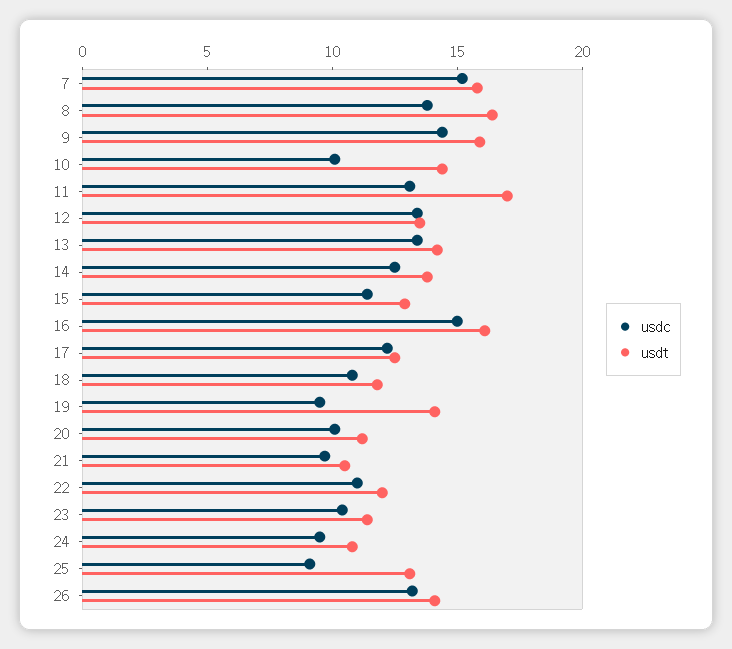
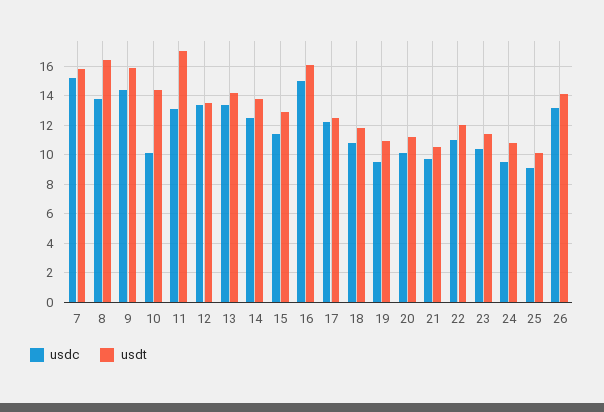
usdt, 19: 14 -> 11
usdt, 25: 13 -> 10

